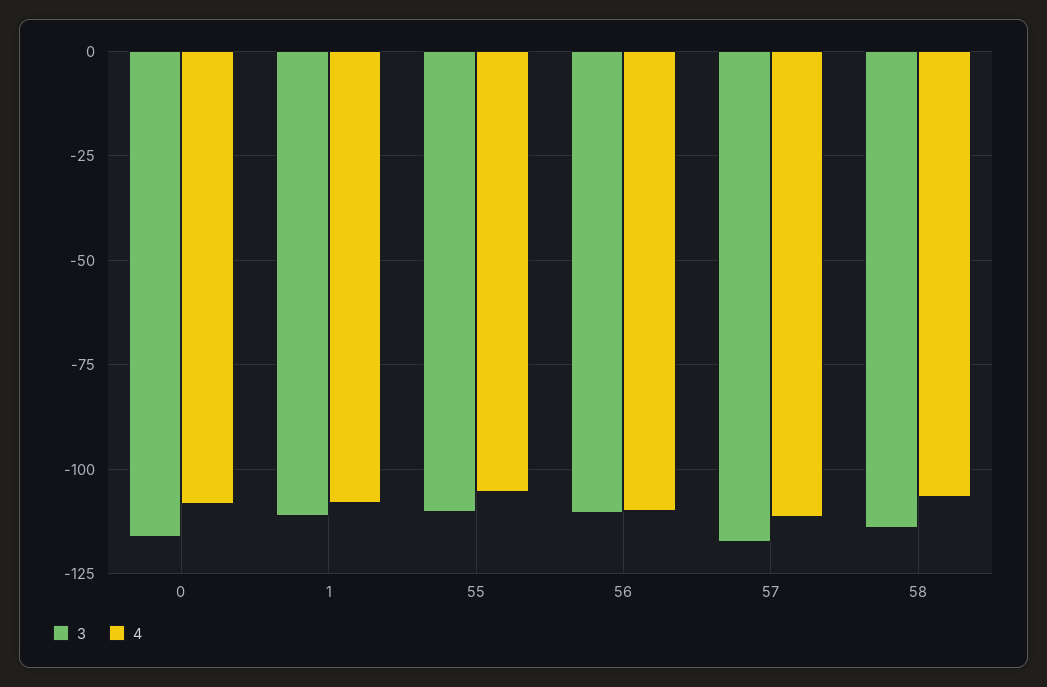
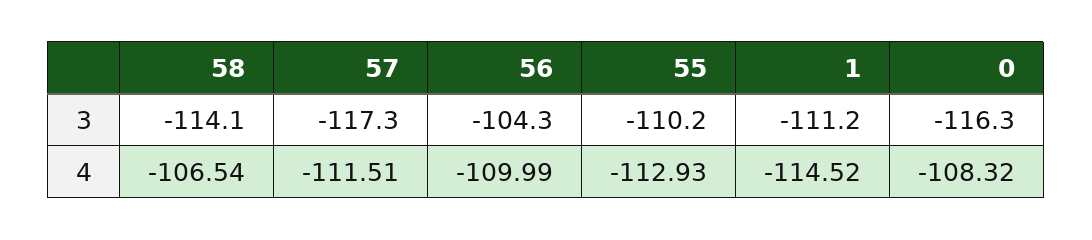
4, 1: -107.5 -> -114.52
4, 55: -105 -> -112.93
3, 56: -110 -> -104.3

